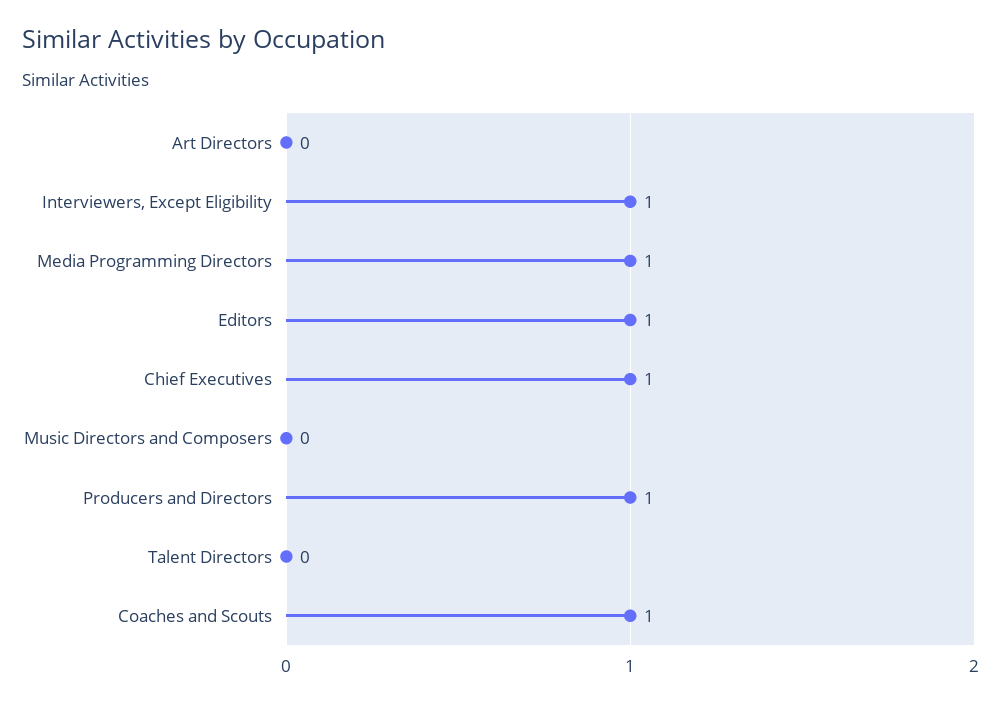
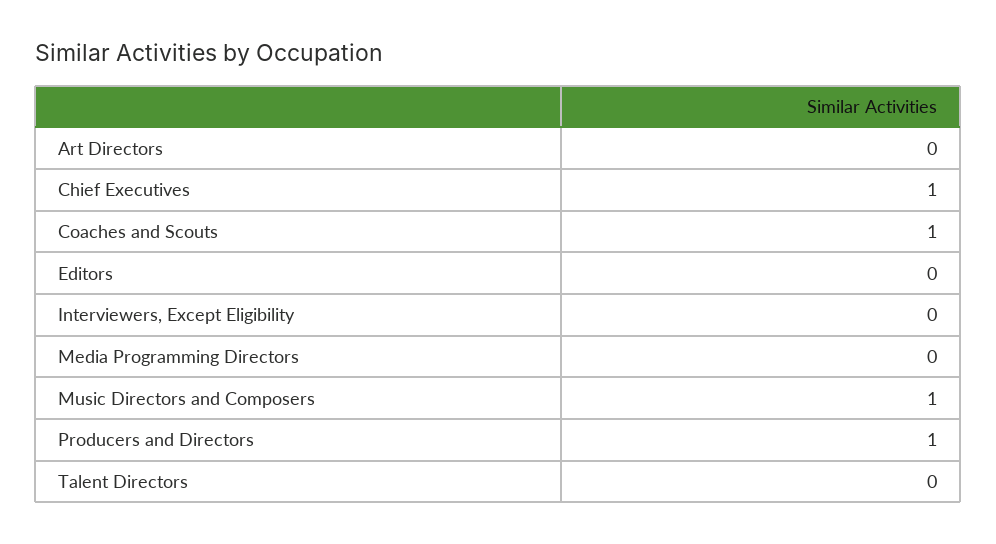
Interviewers, Except Eligibility: 1 -> 0
Media Programming Directors: 1 -> 0
Editors: 1 -> 0
Music Directors and Composers: 0 -> 1

